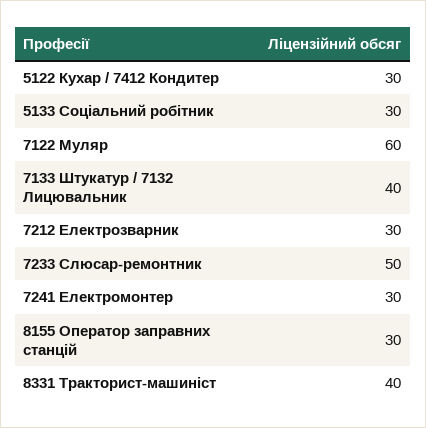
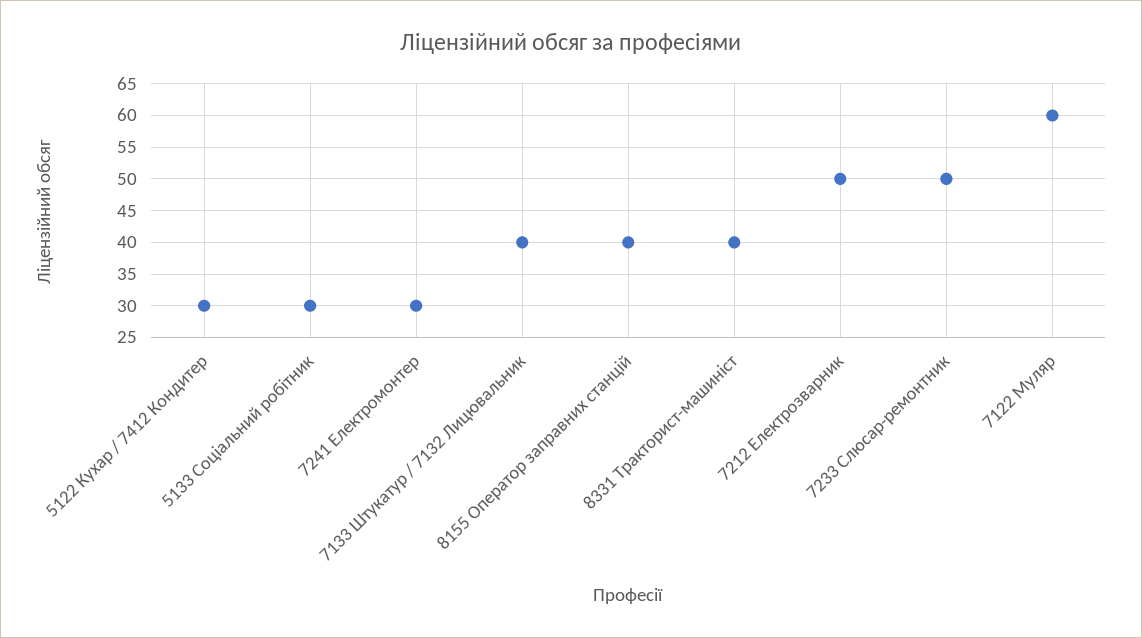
7212 Електрозварник: 30 -> 50
8155 Оператор заправних станцій: 30 -> 40

